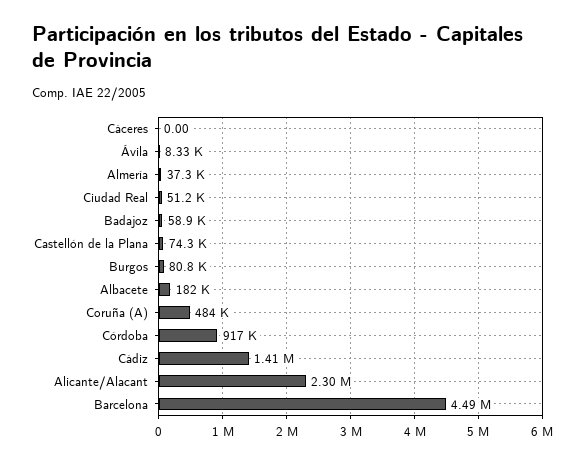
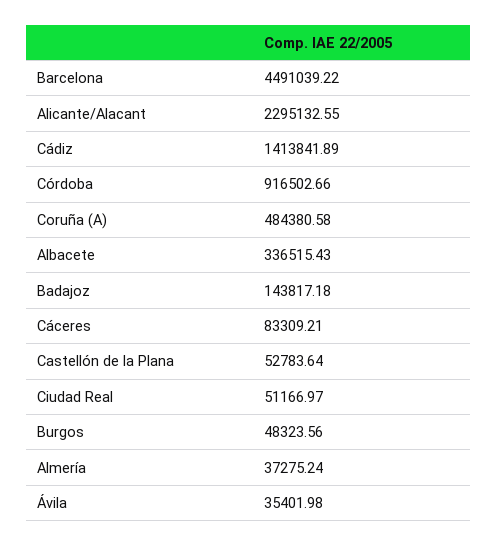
Cáceres: 0 -> 83309.21
Ávila: 8330 -> 35401.98
Badajoz: 58900 -> 143817.18
Castellón de la Plana: 74300 -> 52783.64
Burgos: 80800 -> 48323.56
Albacete: 182000 -> 336515.43

